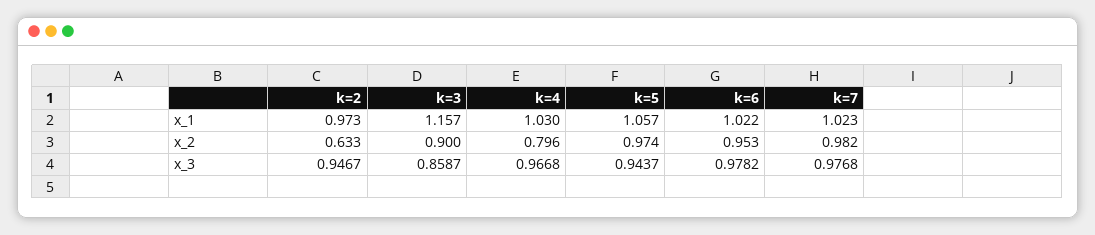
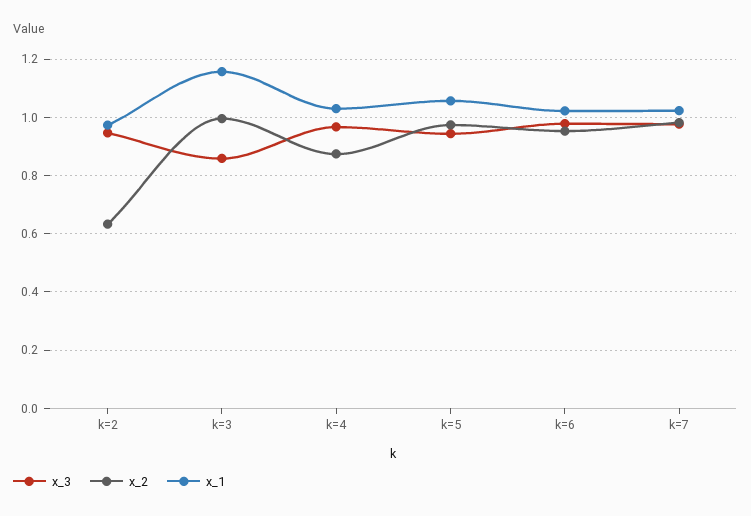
x_2, k=3: 0.9 -> 1
x_2, k=4: 0.796 -> 0.875

